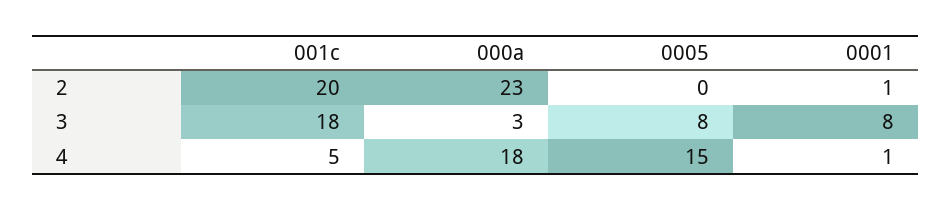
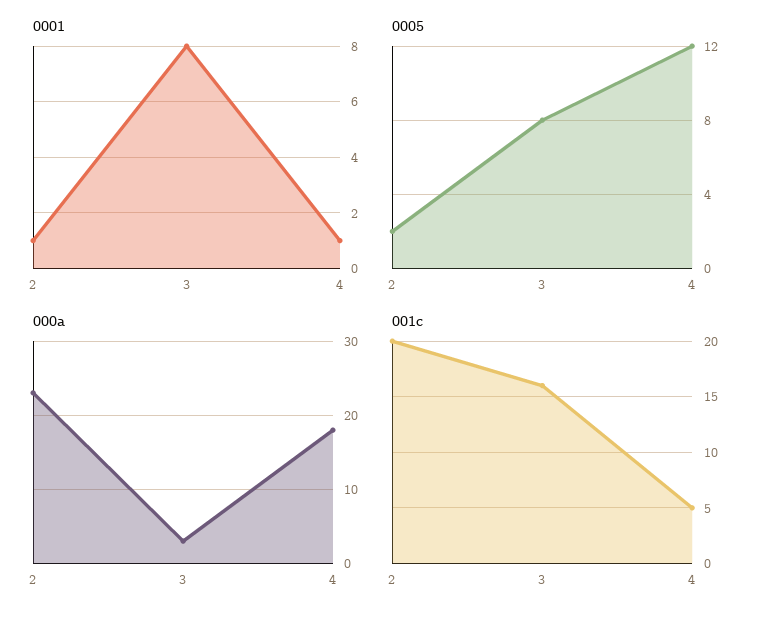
0005, 2: 0 -> 2
001c, 3: 18 -> 16
0005, 4: 15 -> 12

